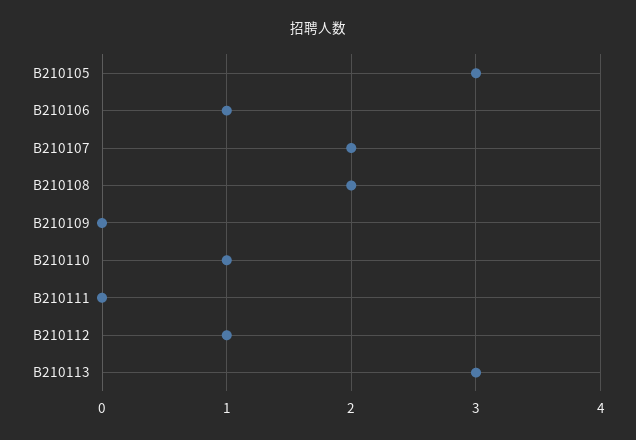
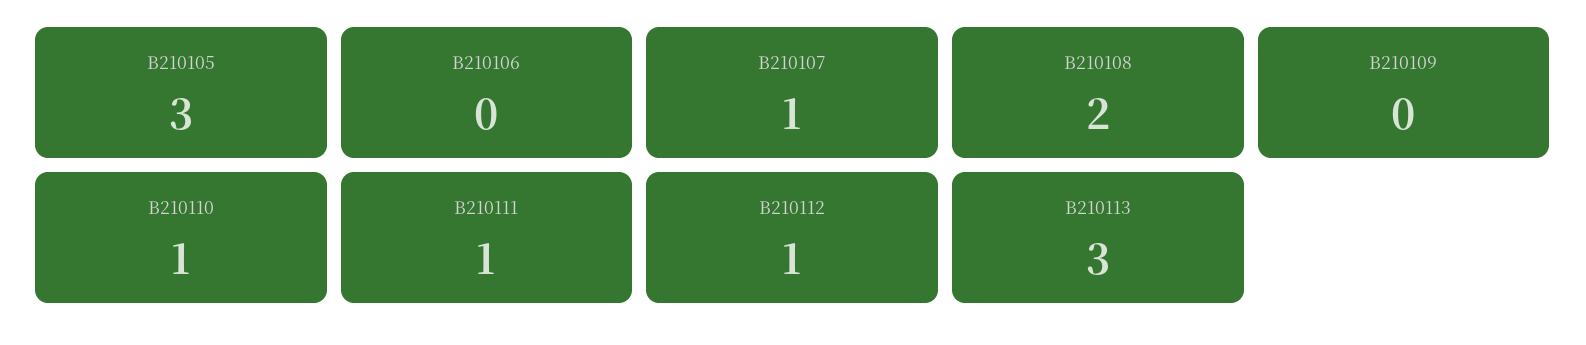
B210106: 1 -> 0
B210107: 2 -> 1
B210111: 0 -> 1

